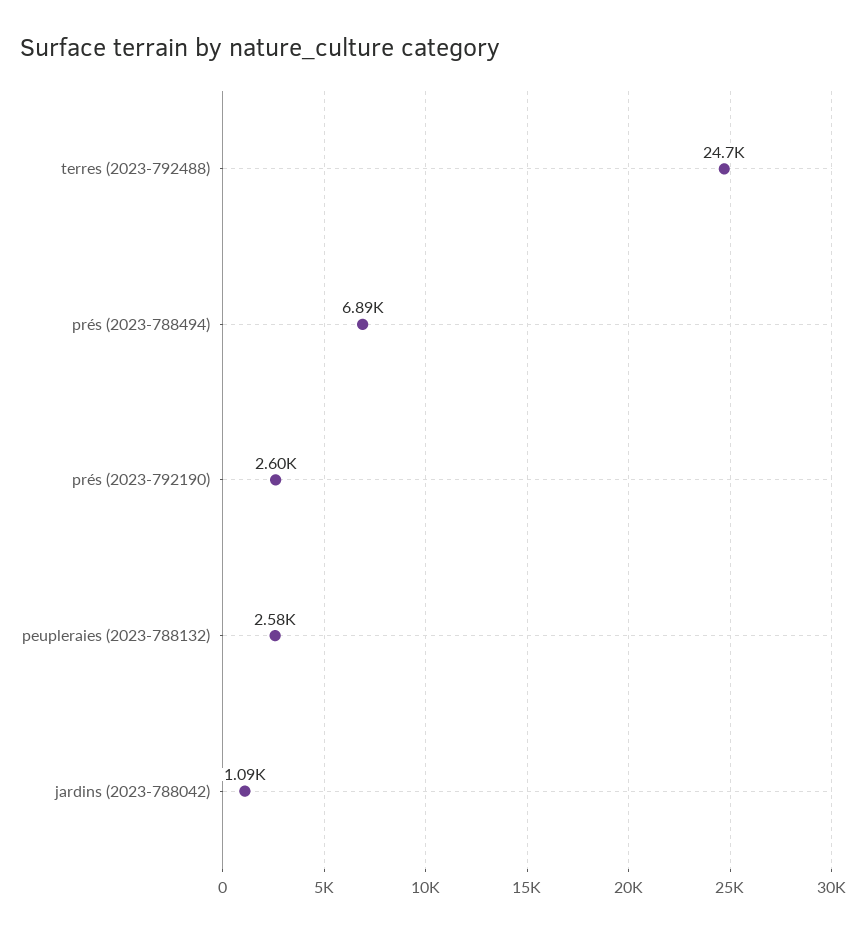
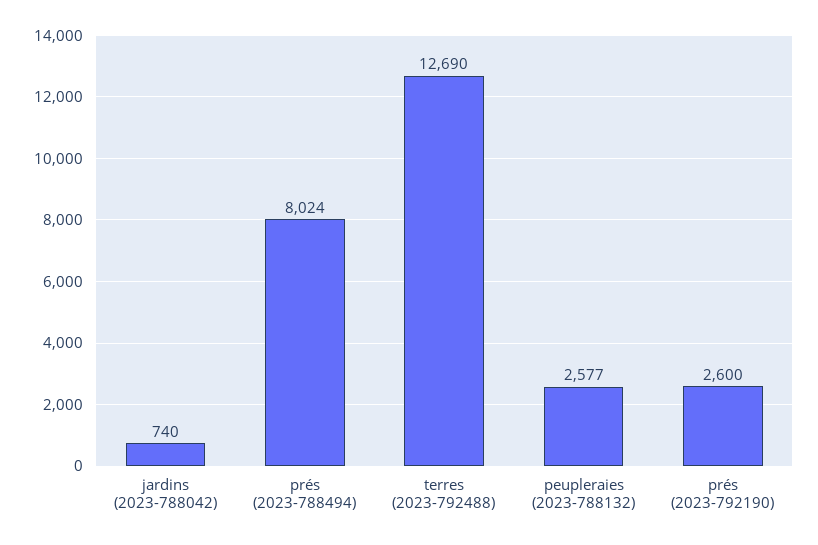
terres (2023-792488): 24700 -> 12690
prés (2023-788494): 6890 -> 8024
jardins (2023-788042): 1090 -> 740

